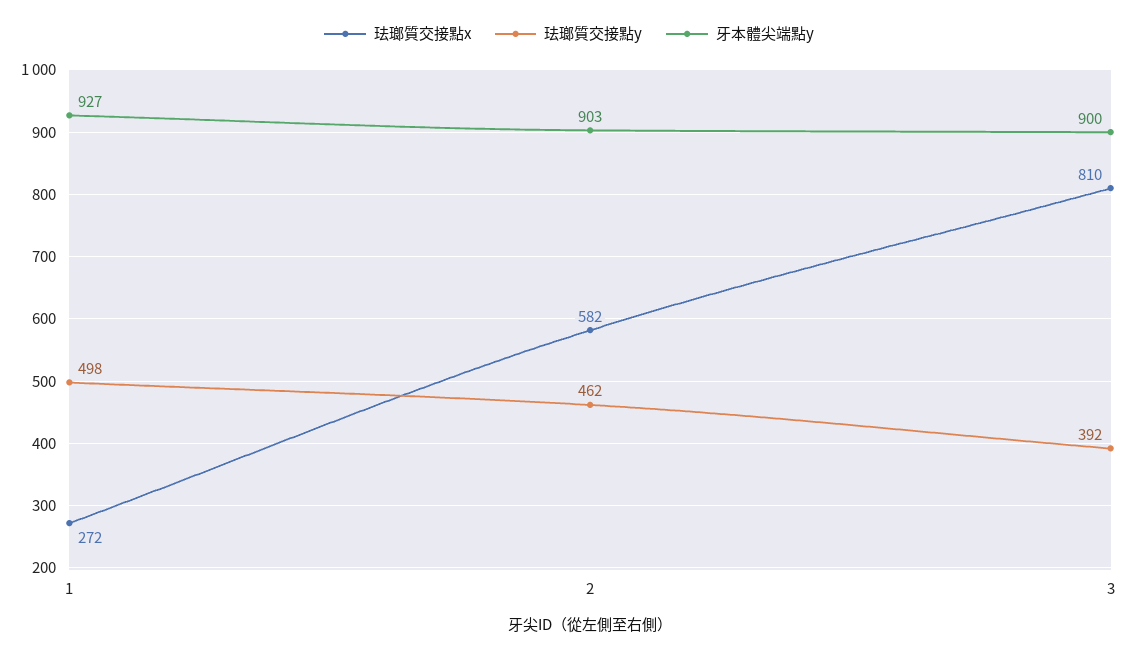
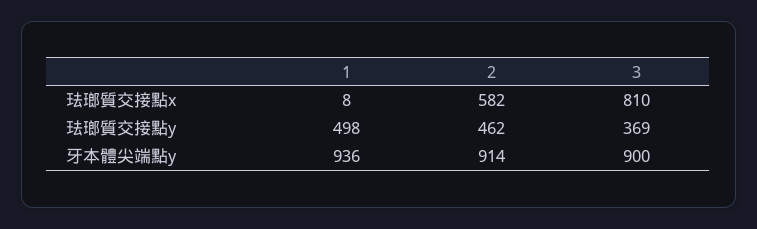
珐瑯質交接點x, 1: 272 -> 8
牙本體尖端點y, 1: 927 -> 936
牙本體尖端點y, 2: 903 -> 914
珐瑯質交接點y, 3: 392 -> 369

